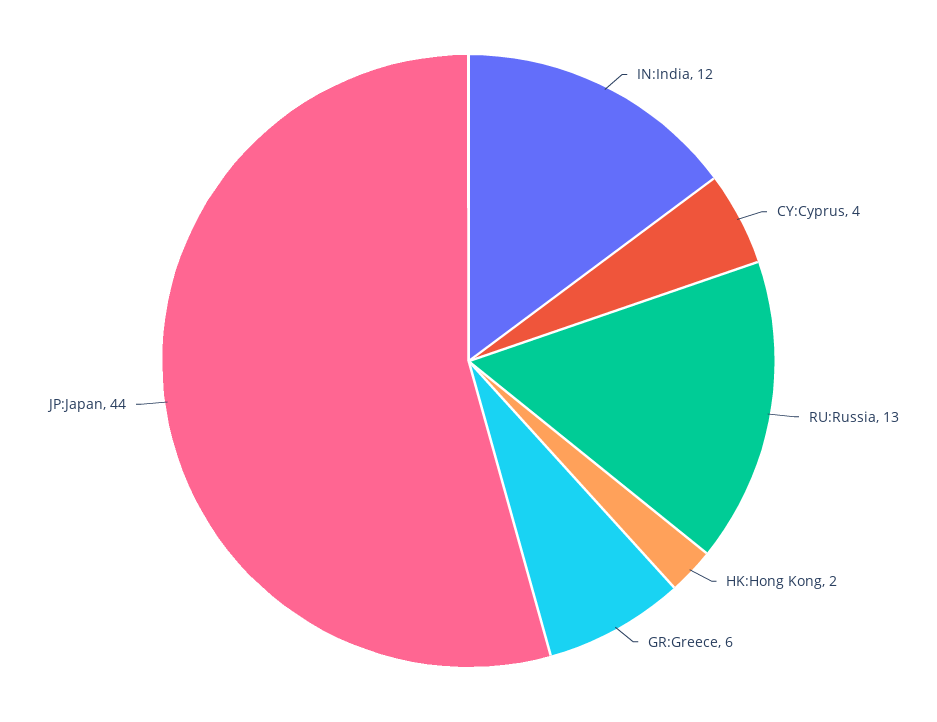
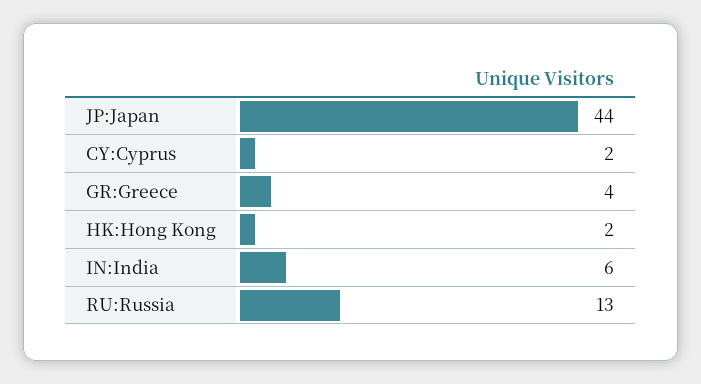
IN:India: 12 -> 6
CY:Cyprus: 4 -> 2
GR:Greece: 6 -> 4

